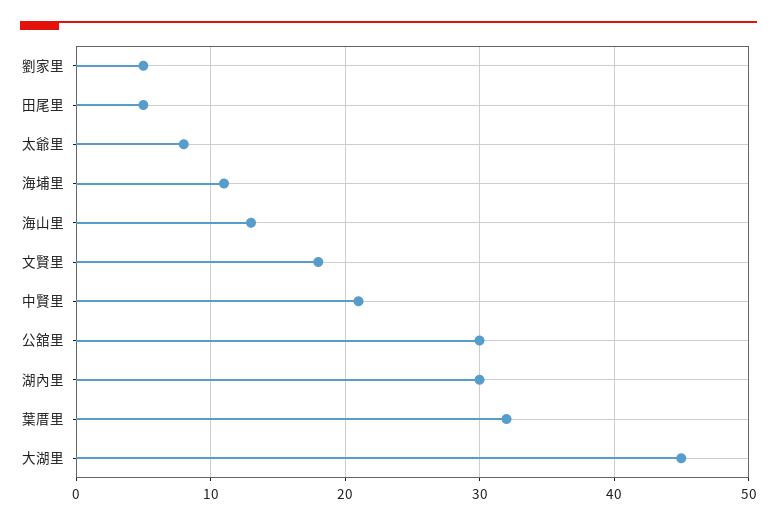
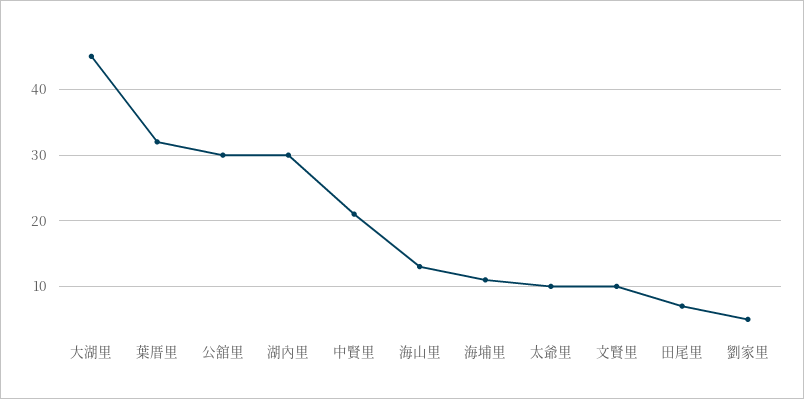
田尾里: 5 -> 7
太爺里: 8 -> 10
文賢里: 18 -> 10

